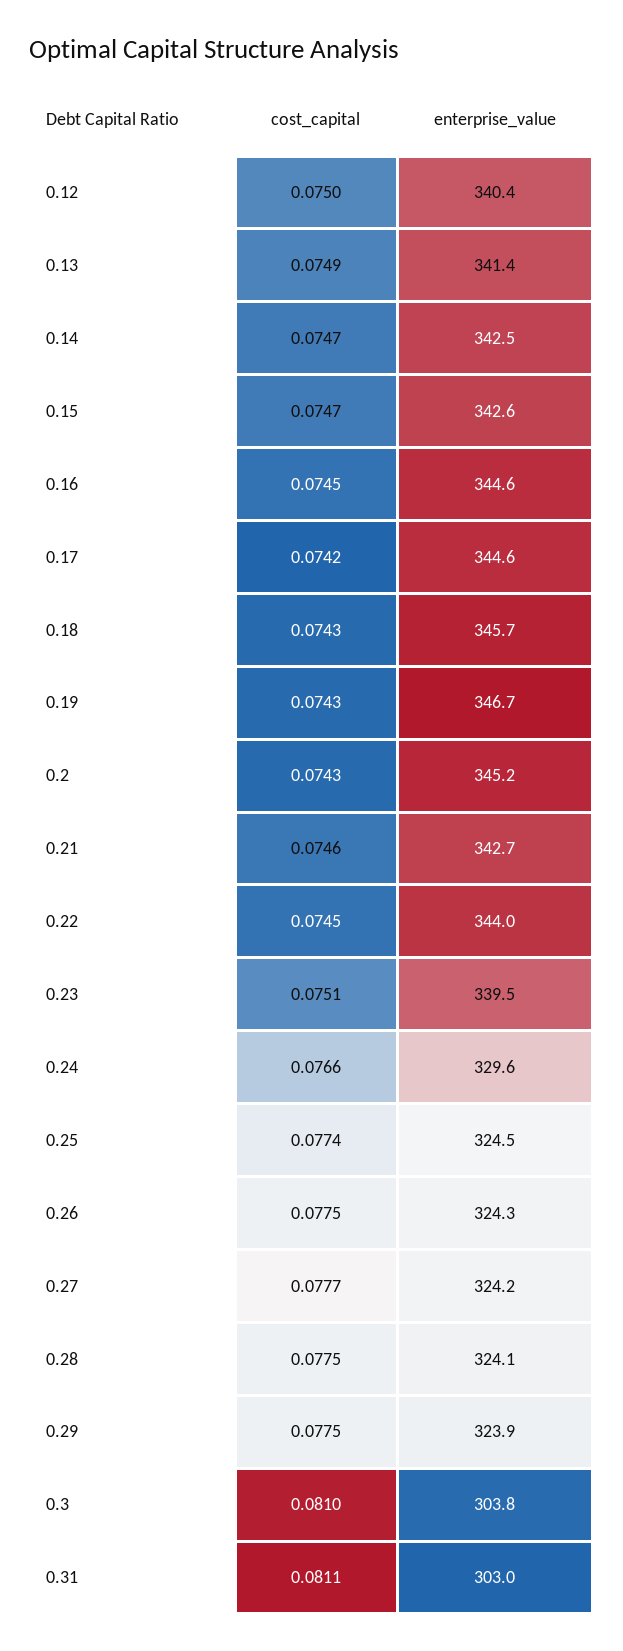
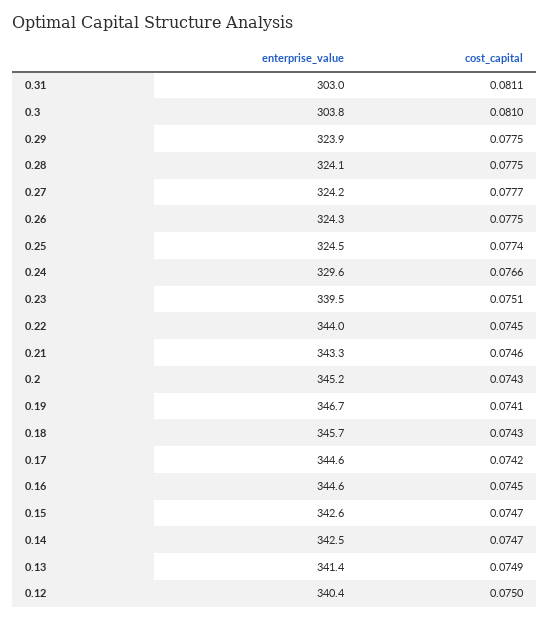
cost_capital, 0.19: 0.0743 -> 0.0741
enterprise_value, 0.21: 342.7 -> 343.3

